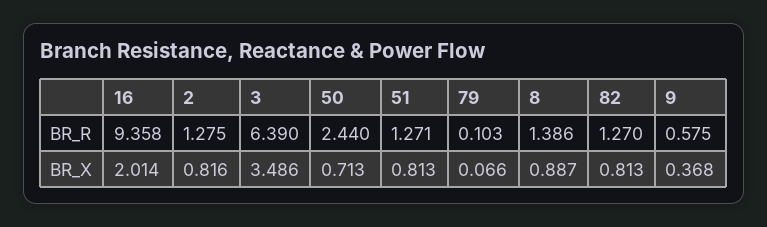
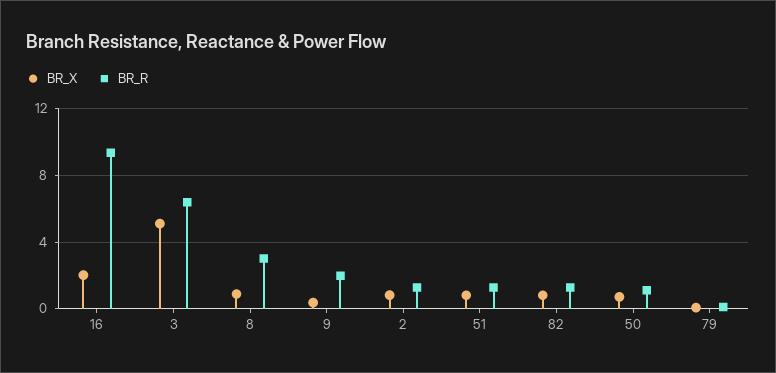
BR_R, 50: 2.44 -> 1
BR_R, 8: 1.386 -> 3
BR_R, 9: 0.575 -> 2
BR_X, 3: 3.486 -> 5

